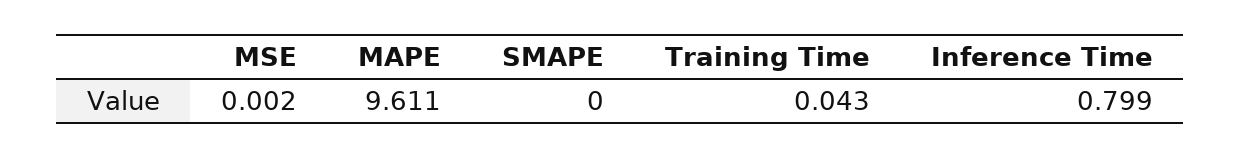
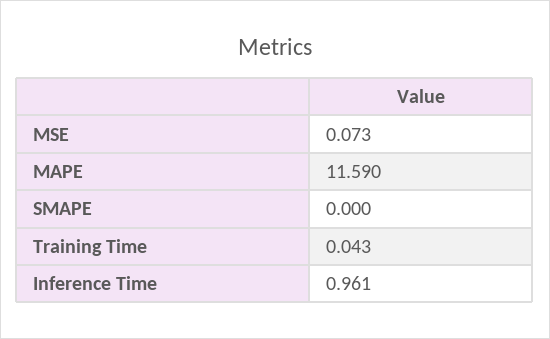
MSE: 0.002 -> 0.073
MAPE: 9.611 -> 11.59
Inference Time: 0.799 -> 0.961

